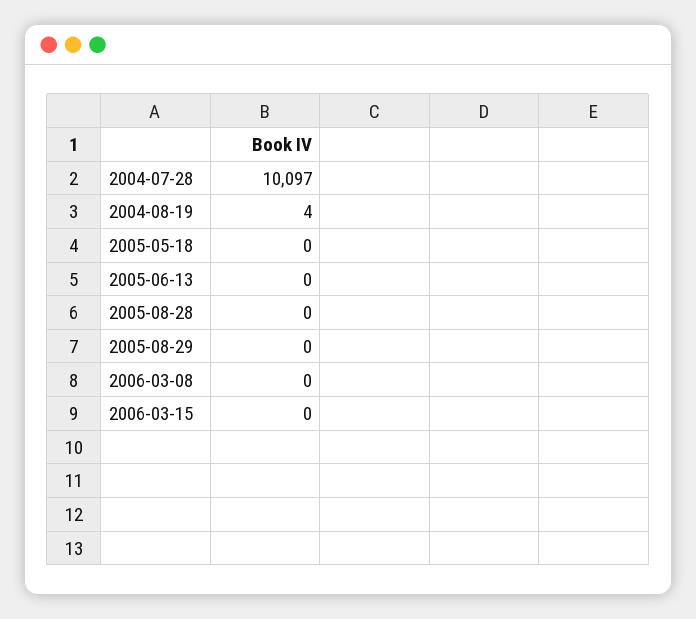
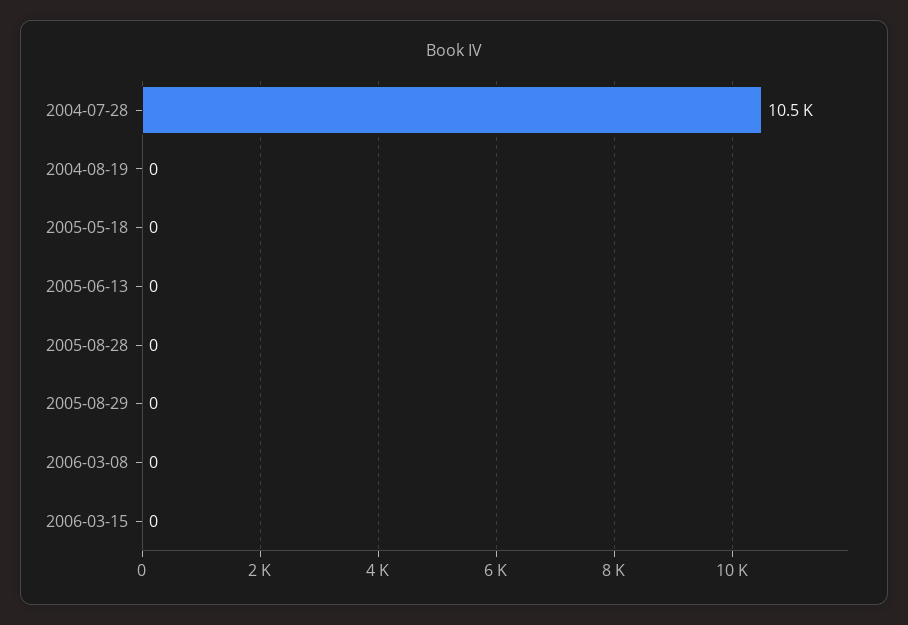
2004-07-28: 10097 -> 10500
2004-08-19: 4 -> 0

